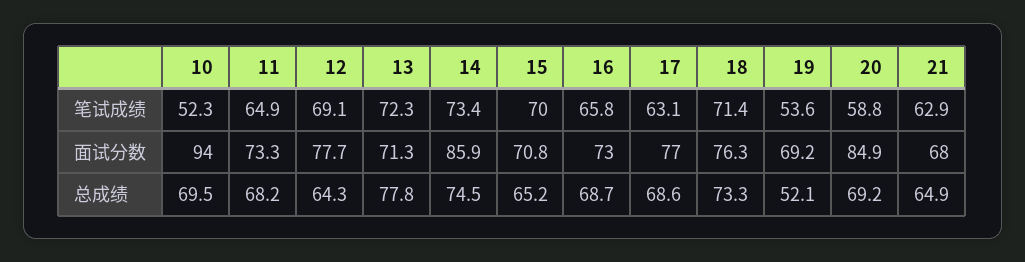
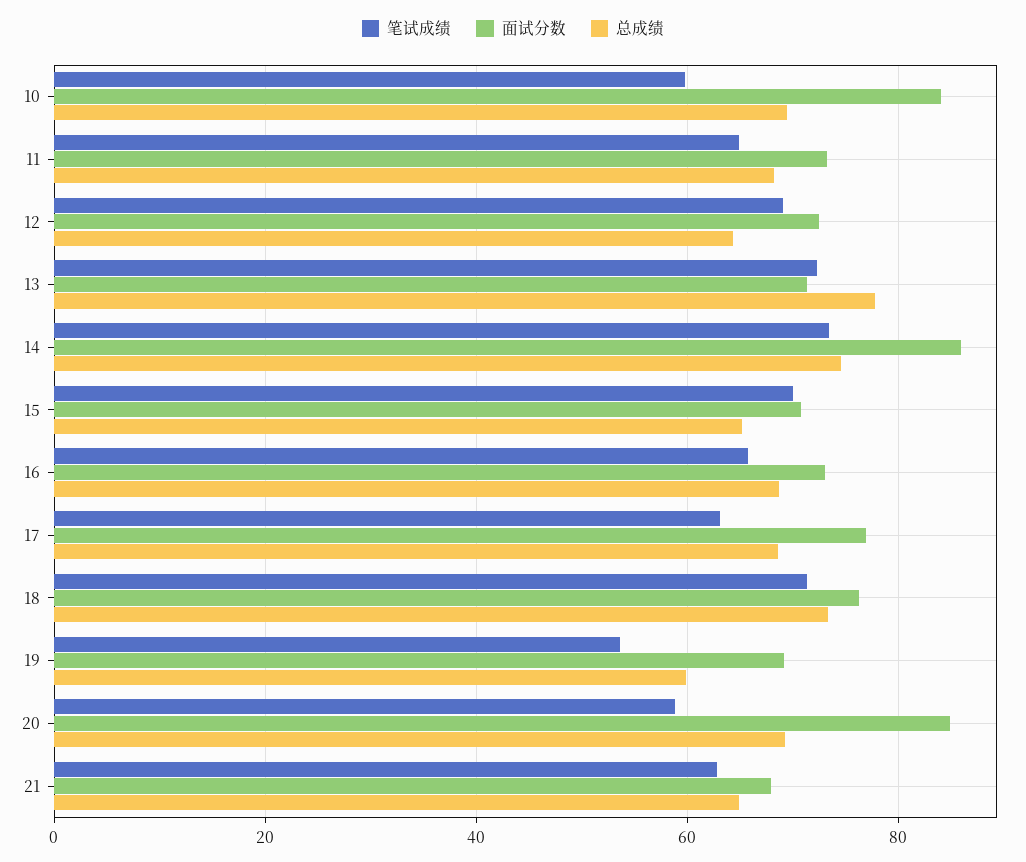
笔试成绩, 10: 52.3 -> 60
面试分数, 10: 94 -> 84
面试分数, 12: 77.7 -> 72
总成绩, 19: 52.1 -> 60

